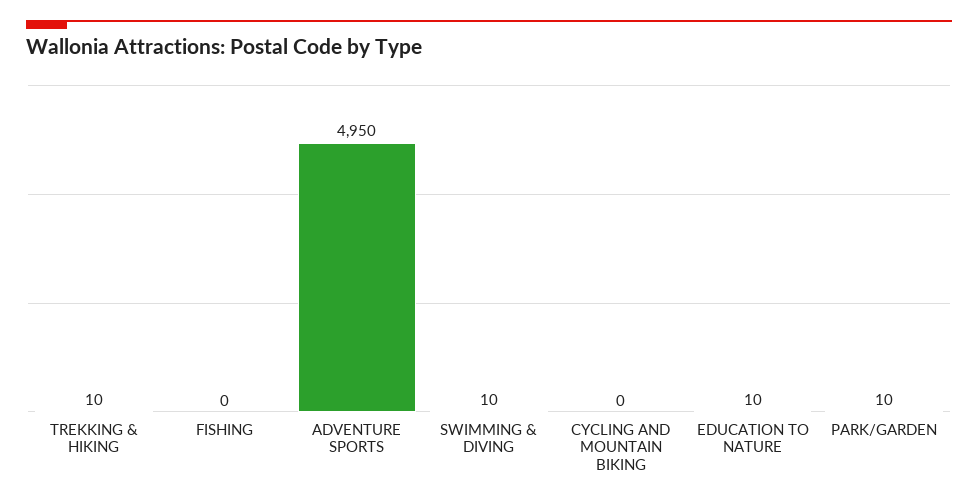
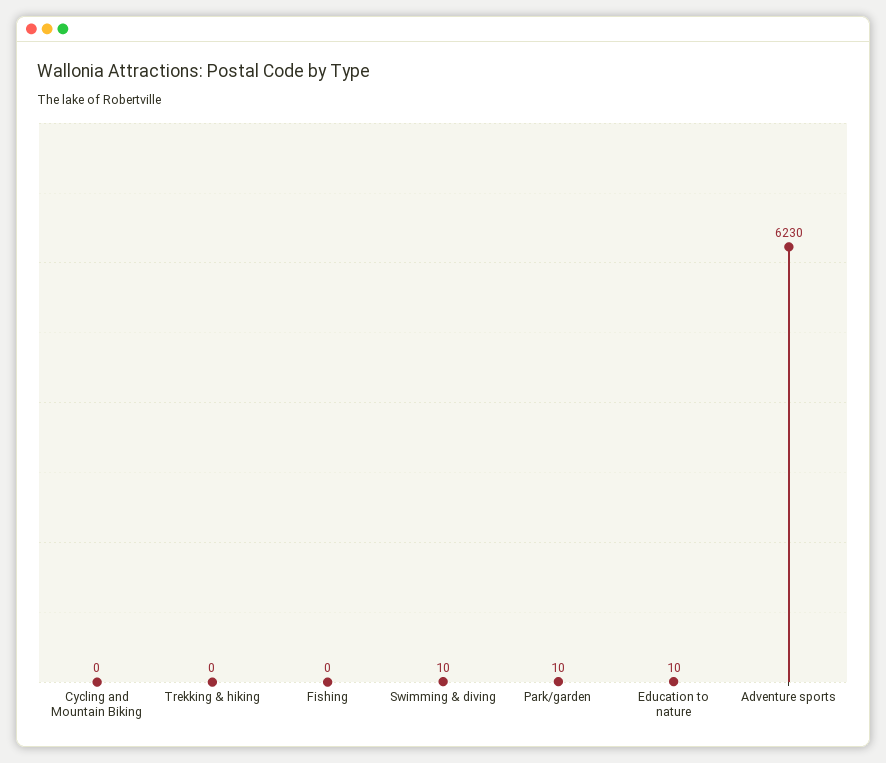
TREKKING & HIKING: 10 -> 0
ADVENTURE SPORTS: 4950 -> 6230

